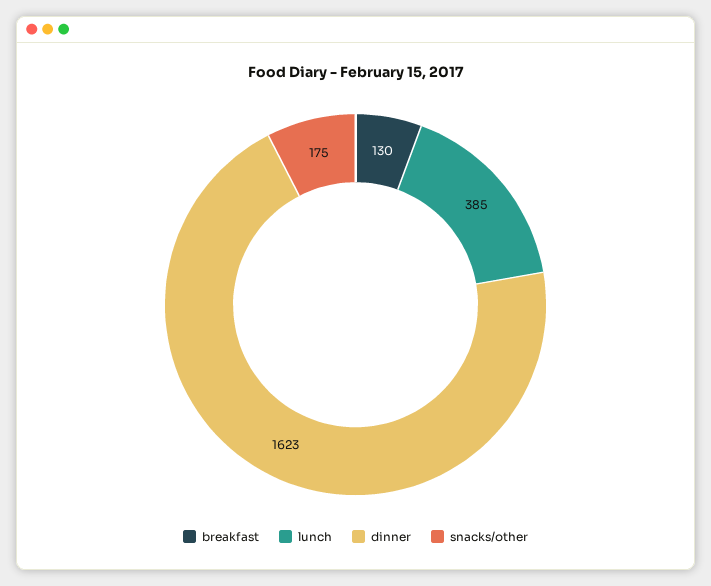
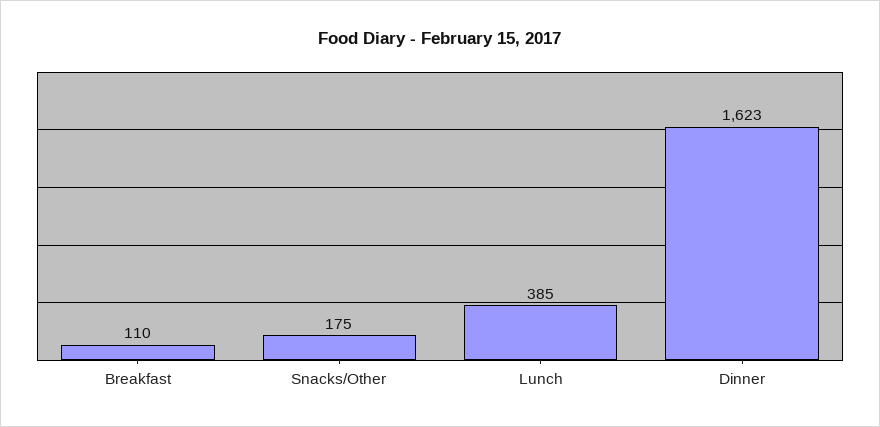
breakfast: 130 -> 110

